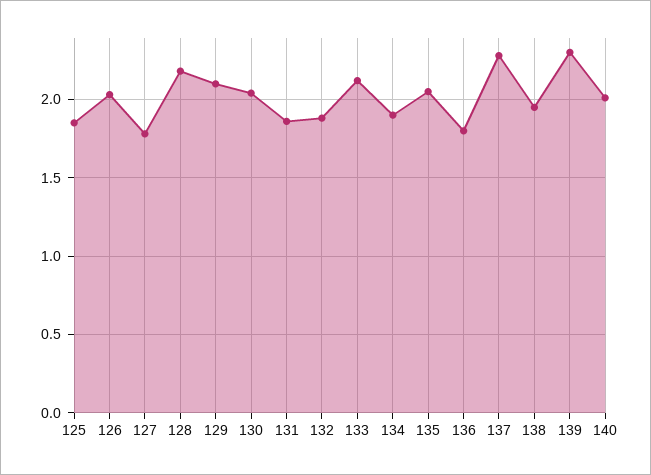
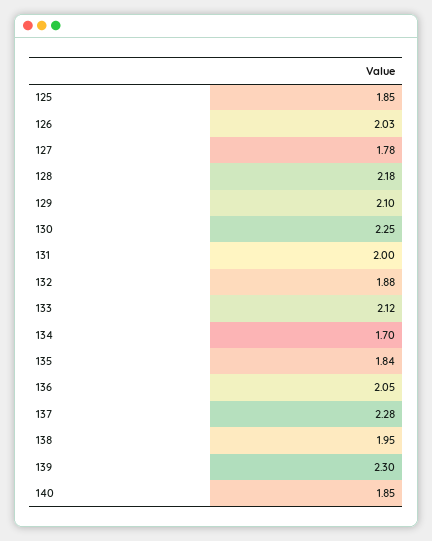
130: 2.05 -> 2.25
131: 1.85 -> 2
134: 1.9 -> 1.7
135: 2.05 -> 1.84
136: 1.8 -> 2.05
140: 2 -> 1.85

